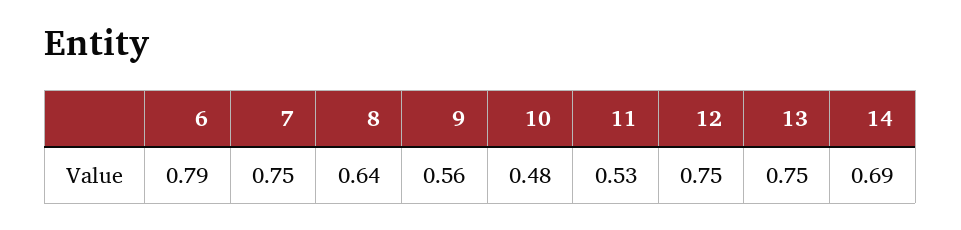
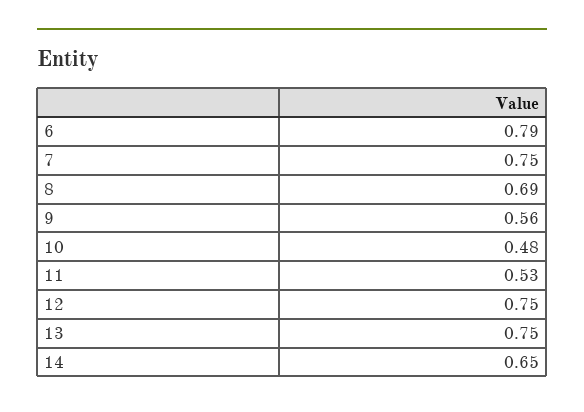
8: 0.64 -> 0.69
14: 0.69 -> 0.65

